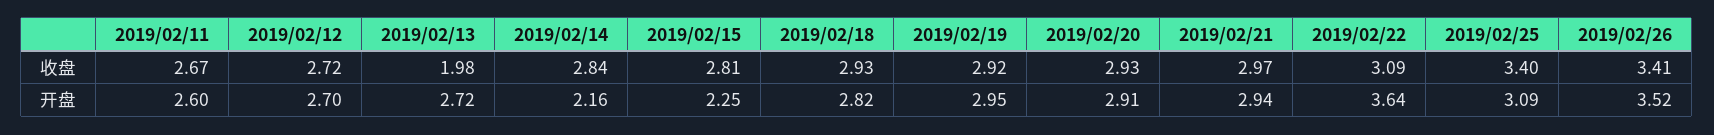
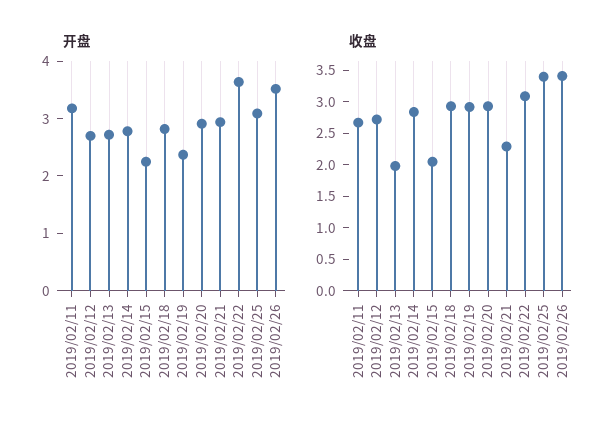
收盘, 2019/02/15: 2.81 -> 2
收盘, 2019/02/21: 2.97 -> 2.25
开盘, 2019/02/11: 2.6 -> 3.2
开盘, 2019/02/14: 2.16 -> 2.8
开盘, 2019/02/19: 2.95 -> 2.4

